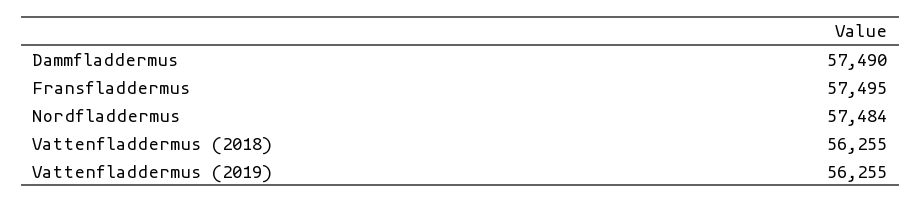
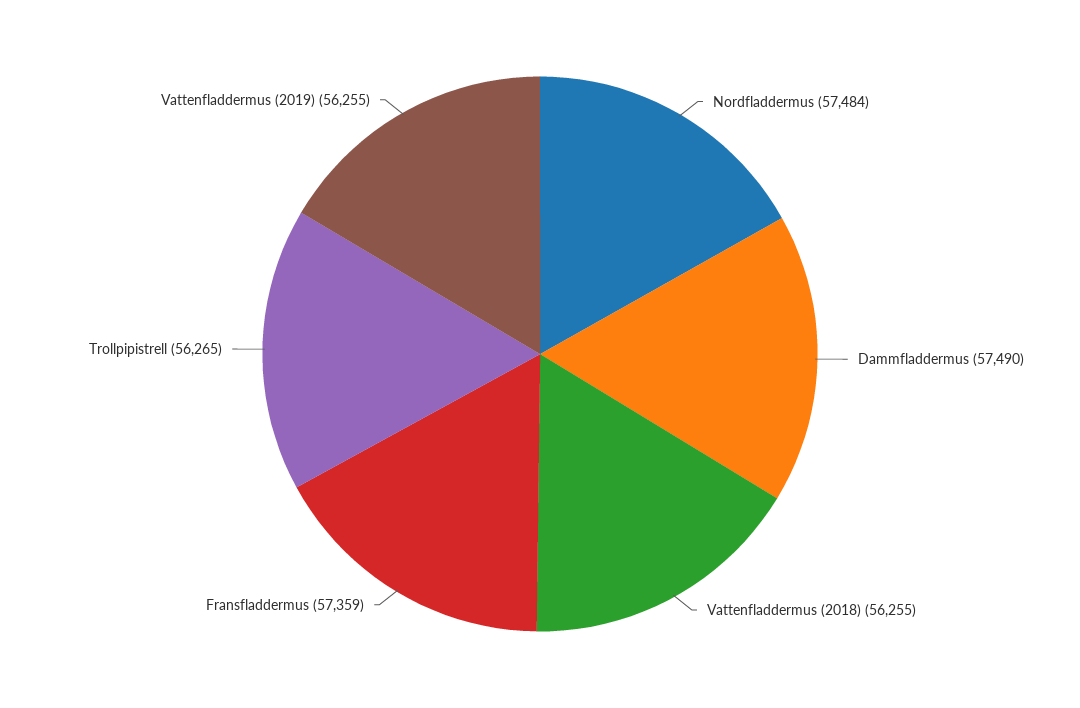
Fransfladdermus: 57495 -> 57359
Trollpipistrell: none -> 56265

